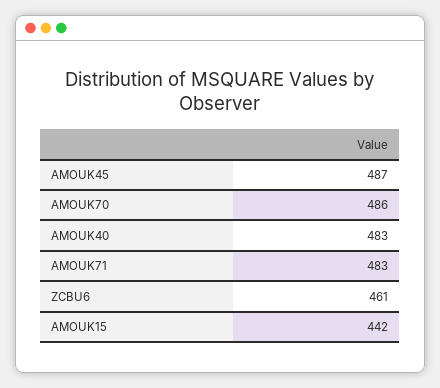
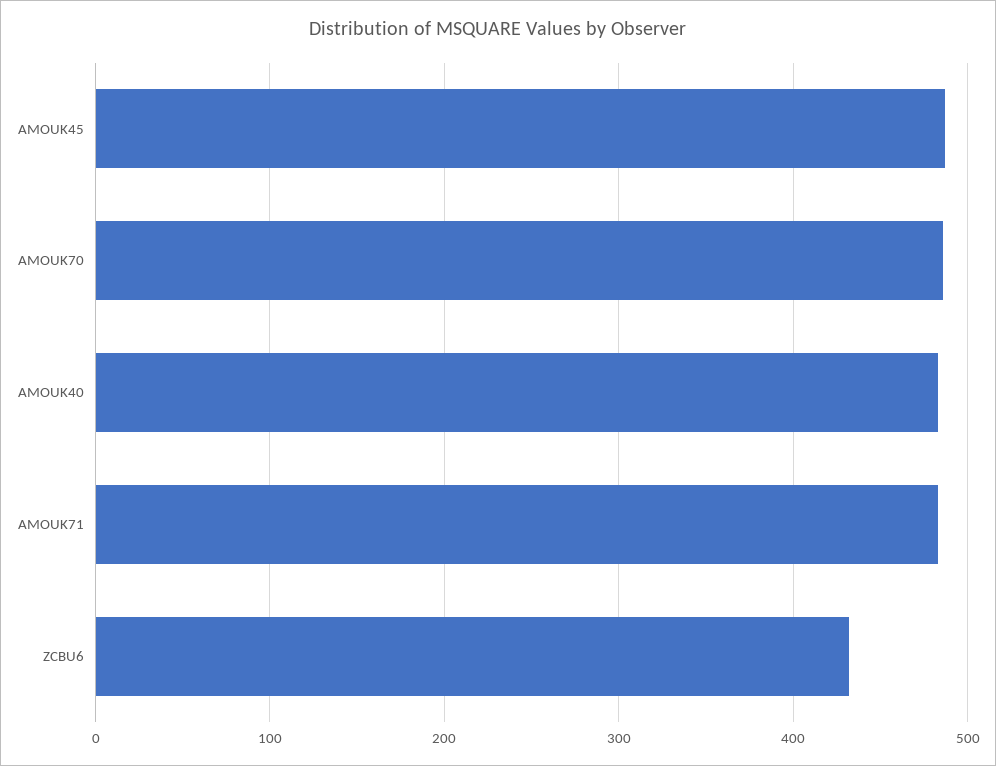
ZCBU6: 461 -> 430
AMOUK15: 442 -> none

